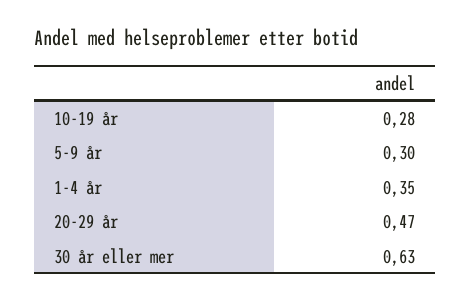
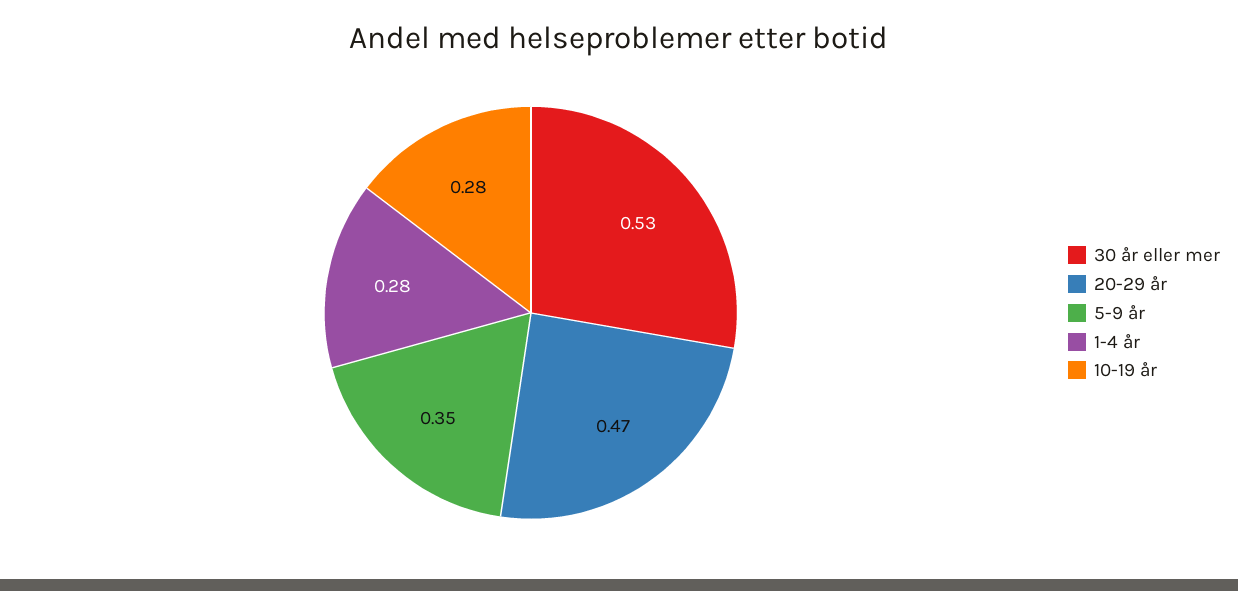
5-9 år: 0.3 -> 0.35
1-4 år: 0.35 -> 0.28
30 år eller mer: 0.63 -> 0.53

